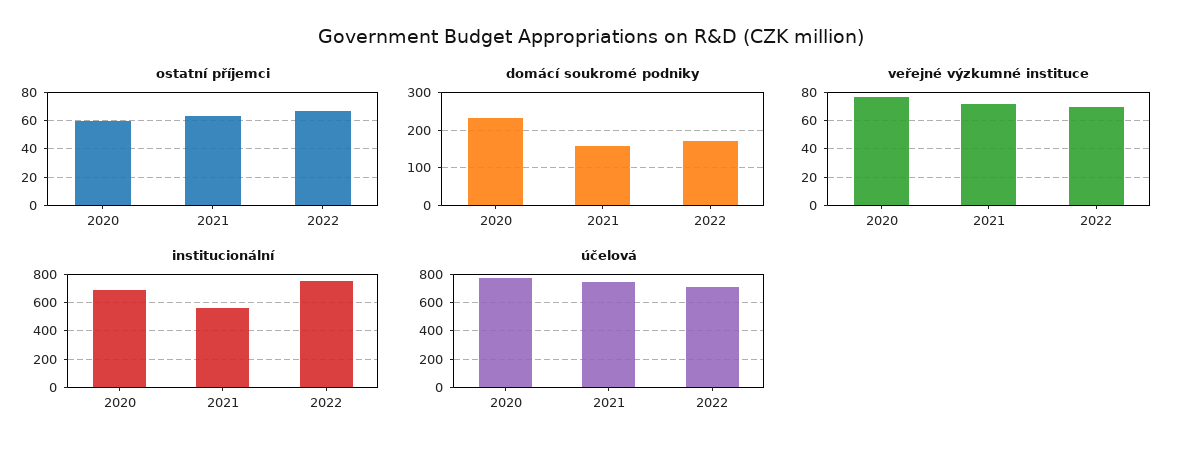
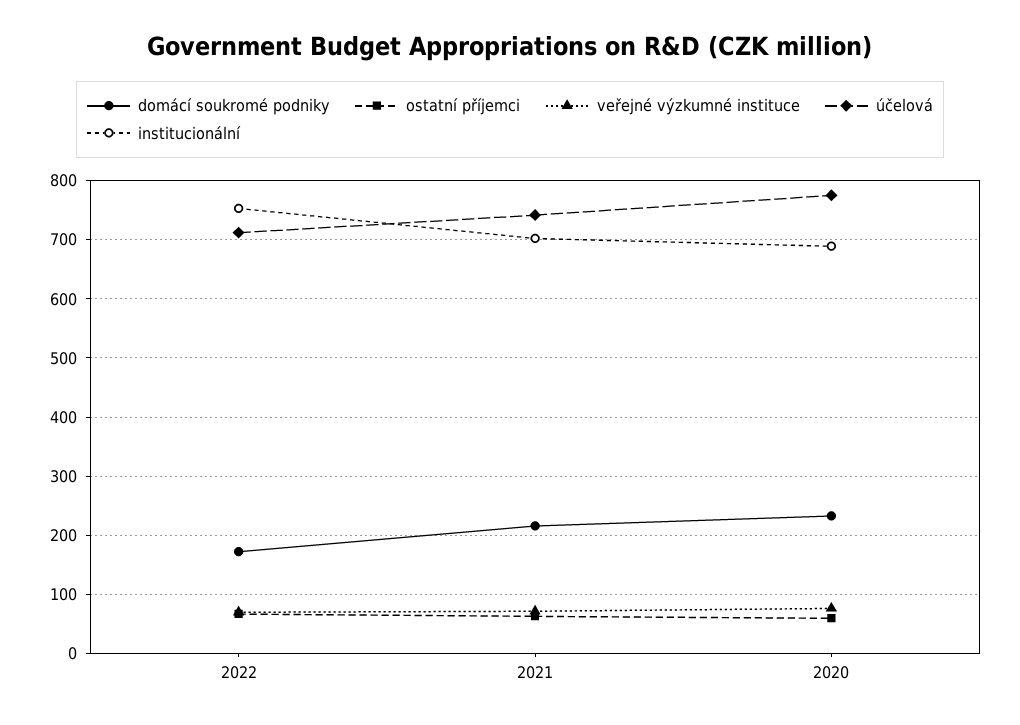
domácí soukromé podniky, 2021: 160 -> 220
institucionální, 2021: 550 -> 700

